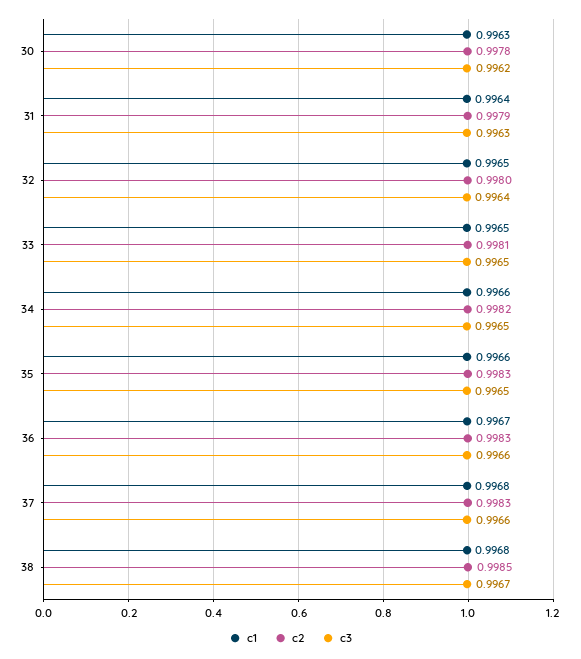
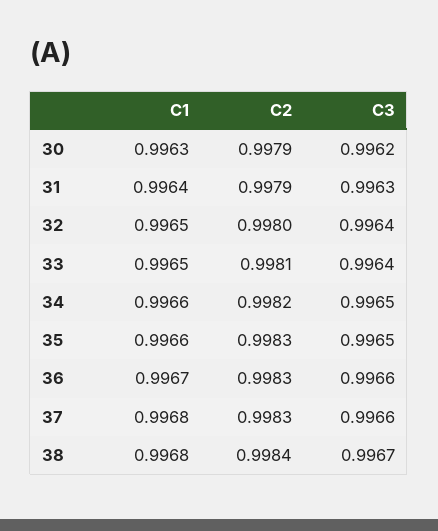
c2, 30: 0.9978 -> 0.9979
c3, 33: 0.9965 -> 0.9964
c2, 38: 0.9985 -> 0.9984

